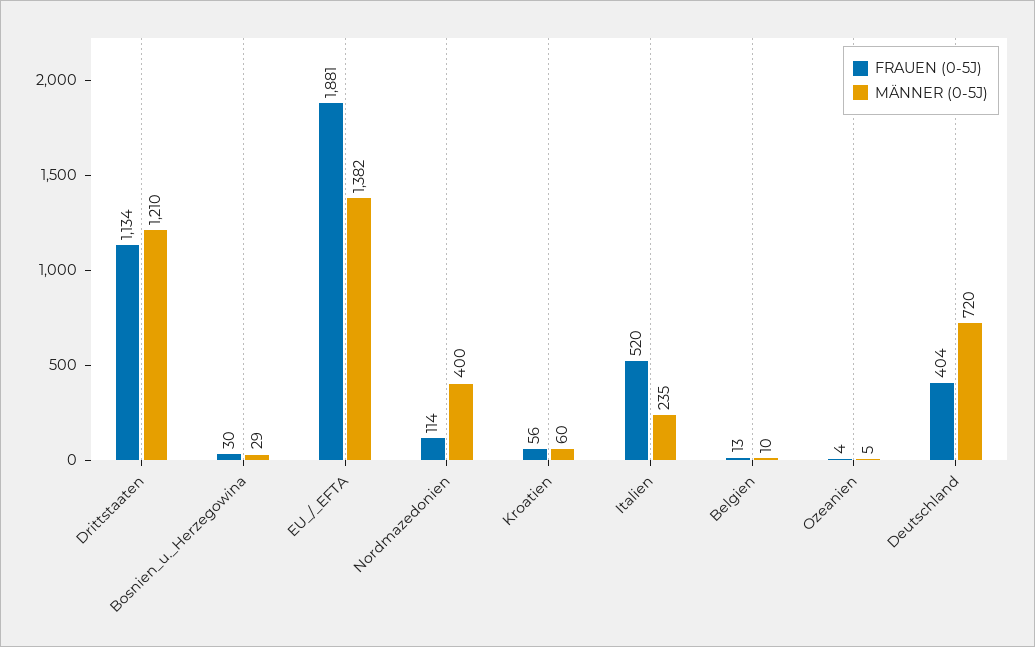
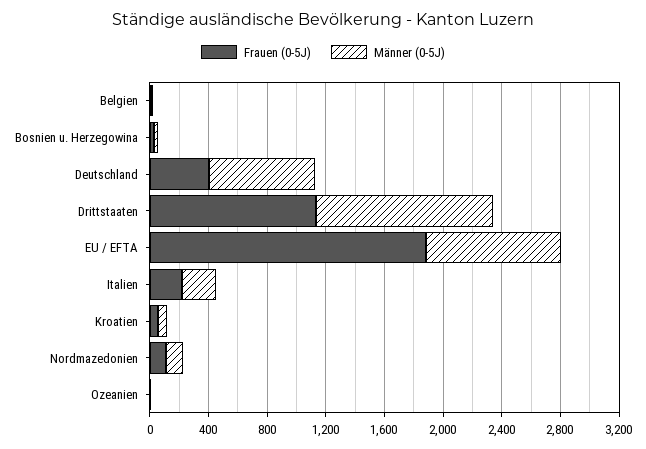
MÄNNER (0-5J), EU_/_EFTA: 1382 -> 900
MÄNNER (0-5J), Nordmazedonien: 400 -> 100
FRAUEN (0-5J), Italien: 520 -> 200

